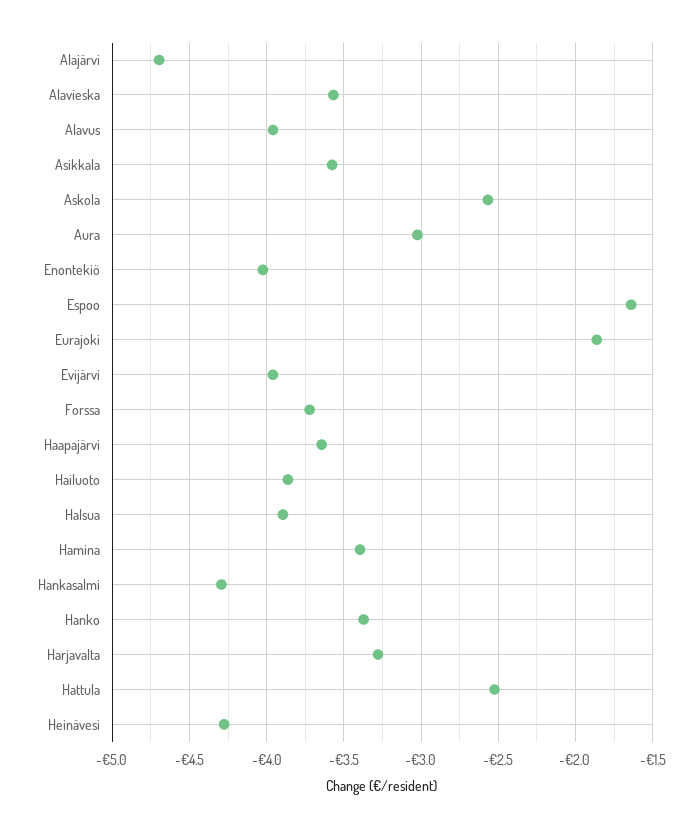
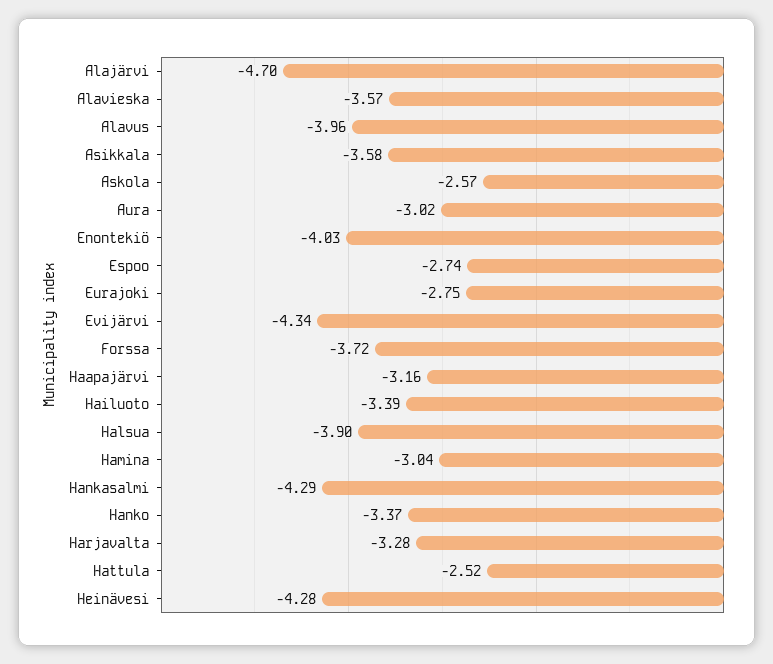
Espoo: -1.65 -> -2.74
Eurajoki: -1.85 -> -2.75
Evijärvi: -3.95 -> -4.34
Haapajärvi: -3.65 -> -3.16
Hailuoto: -3.85 -> -3.39
Hamina: -3.4 -> -3.04

